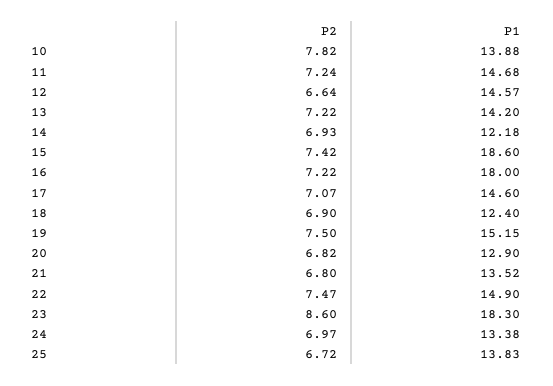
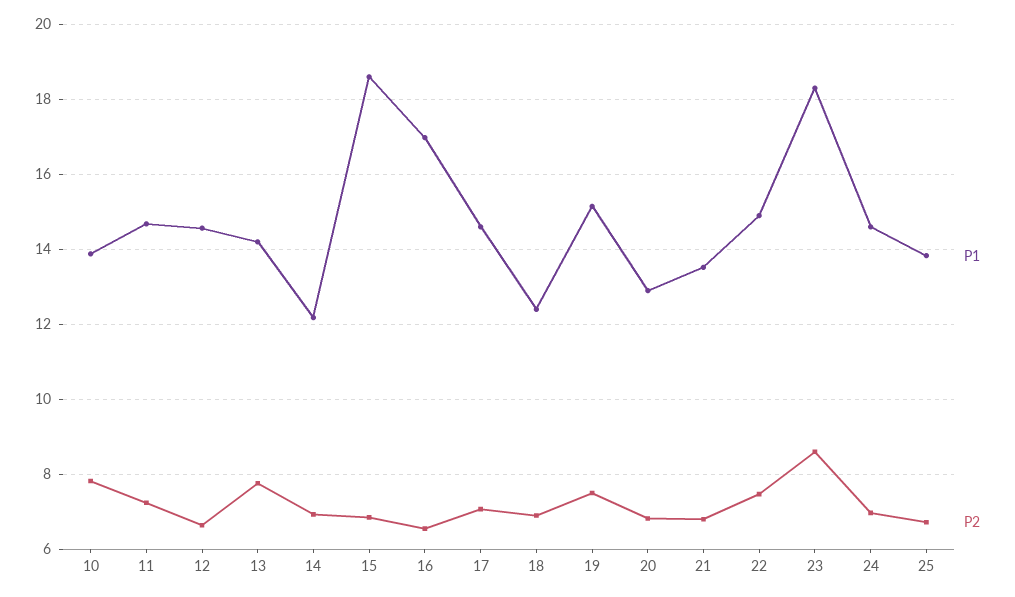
P2, 13: 7.22 -> 7.8
P2, 15: 7.42 -> 6.8
P2, 16: 7.22 -> 6.6
P1, 16: 18 -> 17
P1, 24: 13.38 -> 14.6

